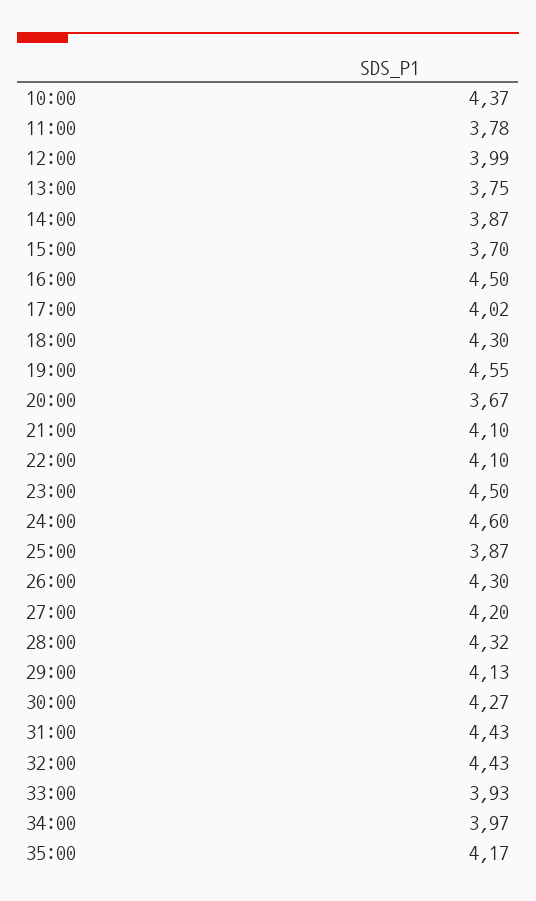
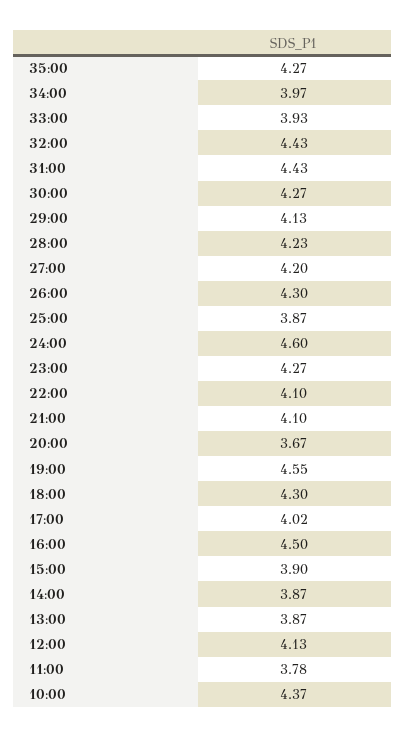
12:00: 3.99 -> 4.13
13:00: 3.75 -> 3.87
15:00: 3.7 -> 3.9
23:00: 4.5 -> 4.27
28:00: 4.32 -> 4.23
35:00: 4.17 -> 4.27

